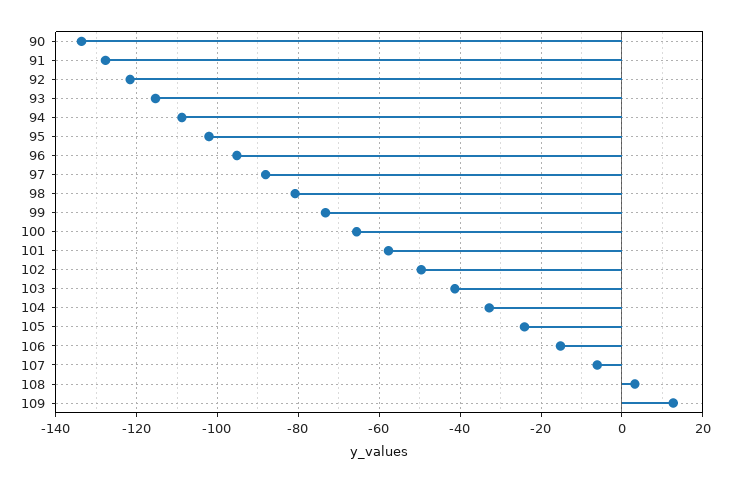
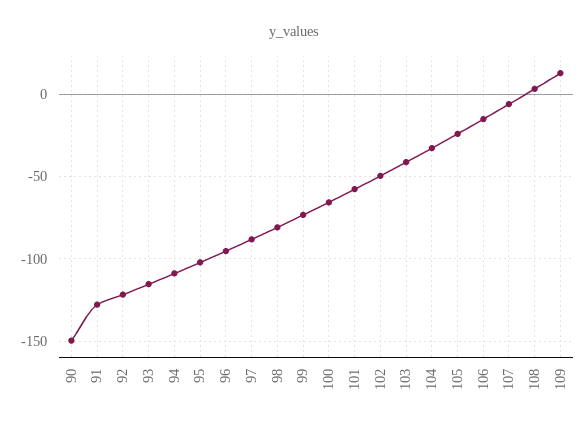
90: -134 -> -150

